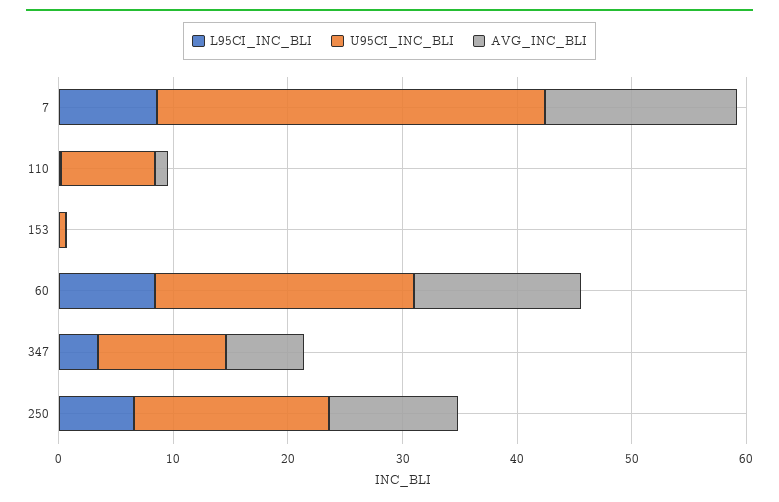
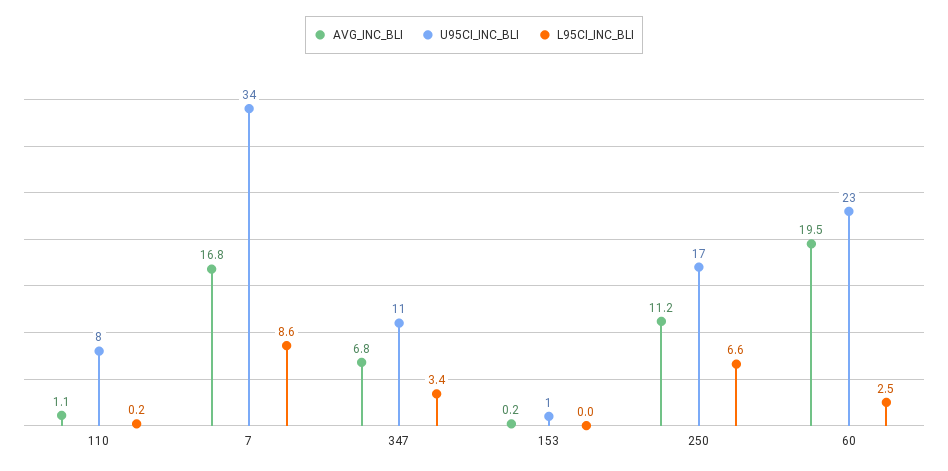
L95CI_INC_BLI, 60: 8 -> 2.5
AVG_INC_BLI, 60: 14 -> 19.5

